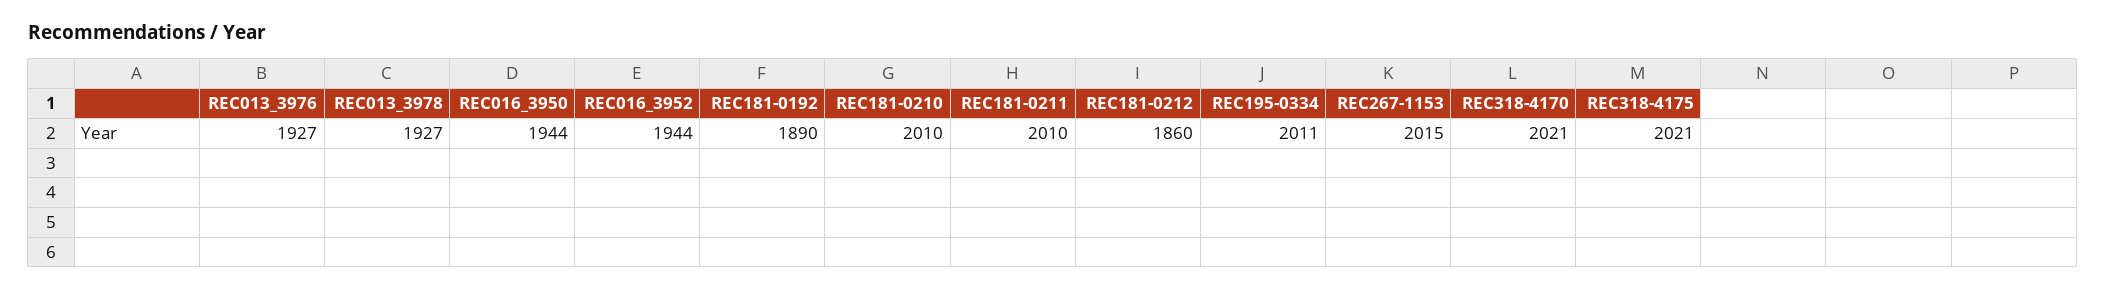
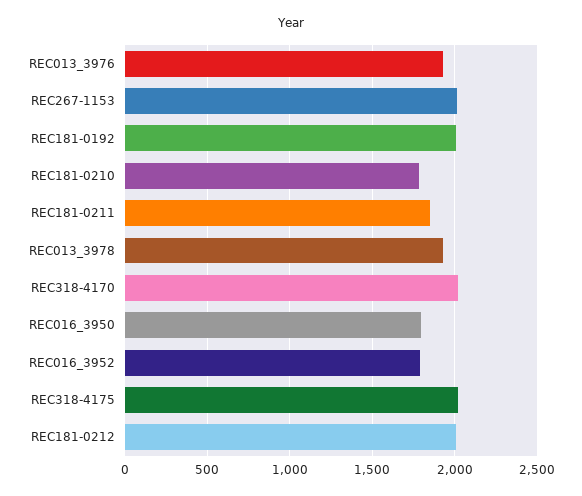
REC016_3950: 1944 -> 1800
REC016_3952: 1944 -> 1800
REC181-0192: 1890 -> 2000
REC181-0210: 2010 -> 1800
REC181-0211: 2010 -> 1850
REC181-0212: 1860 -> 2000
REC195-0334: 2011 -> none

